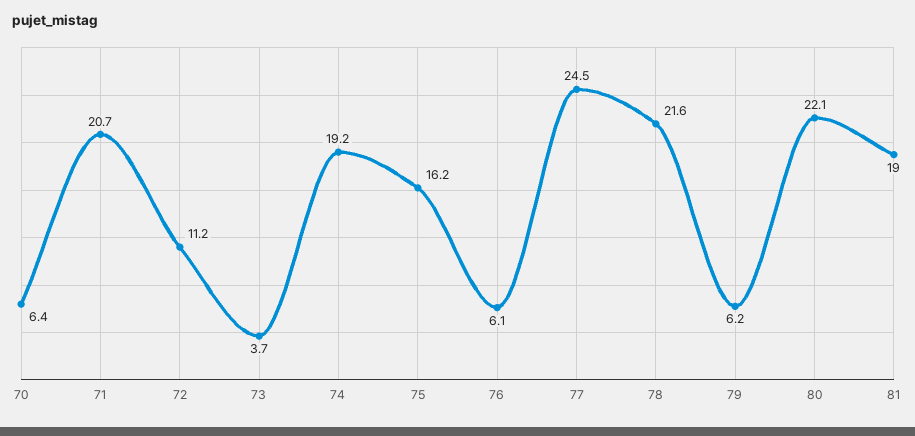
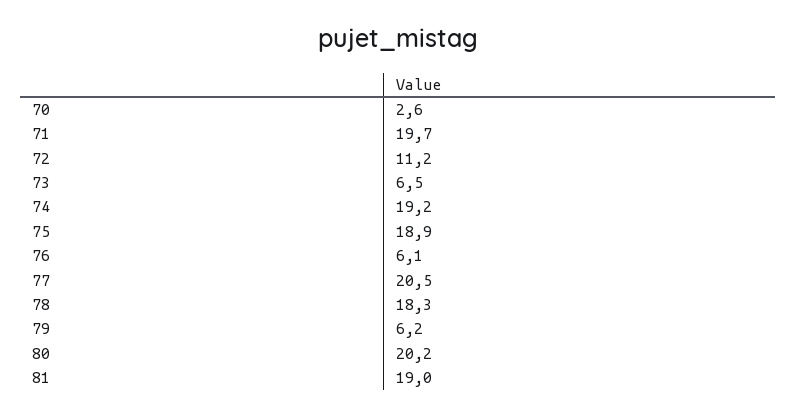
70: 6.4 -> 2.6
71: 20.7 -> 19.7
73: 3.7 -> 6.5
75: 16.2 -> 18.9
77: 24.5 -> 20.5
78: 21.6 -> 18.3
80: 22.1 -> 20.2

